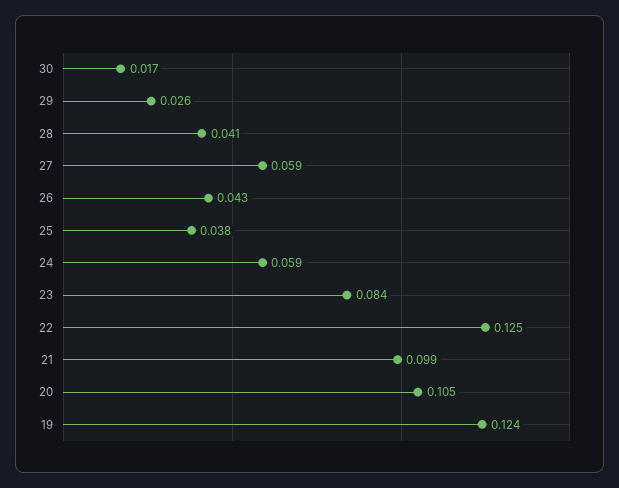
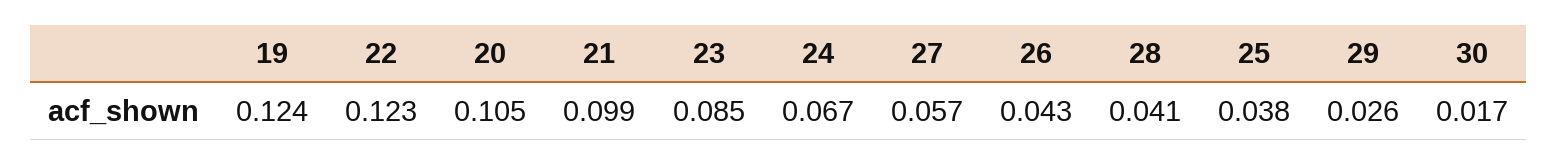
27: 0.059 -> 0.057
24: 0.059 -> 0.067
23: 0.084 -> 0.085
22: 0.125 -> 0.123

